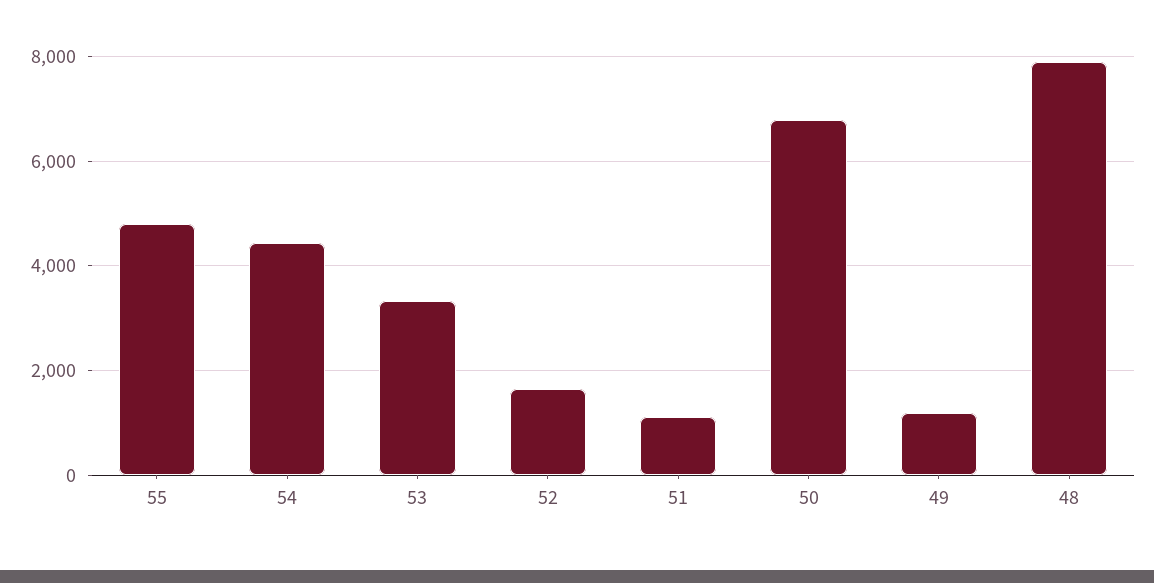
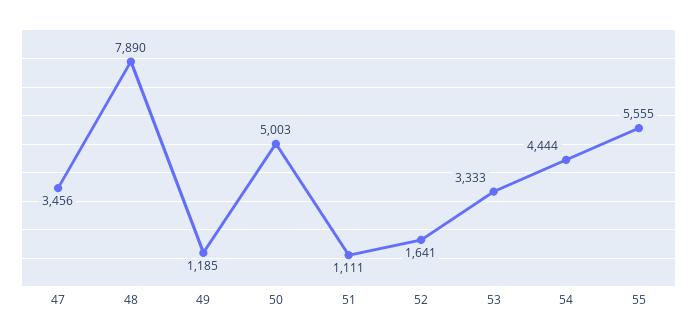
55: 4800 -> 5555
50: 6800 -> 5003
47: none -> 3456

